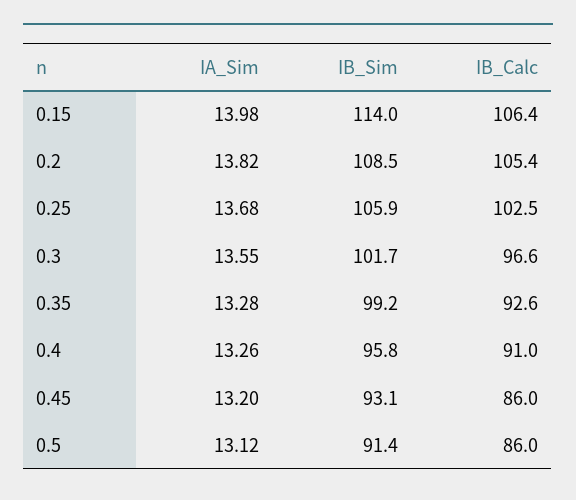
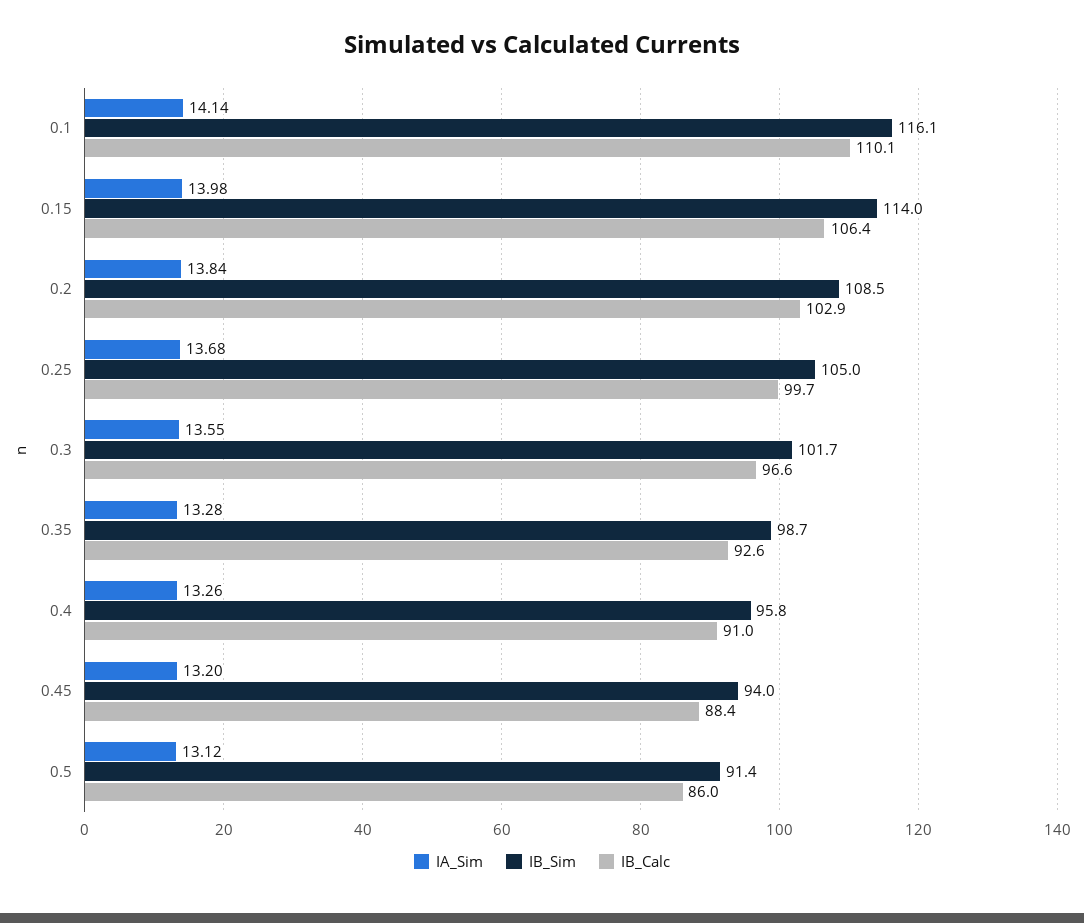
IA_Sim, 0.2: 13.82 -> 13.84
IB_Calc, 0.2: 105.4 -> 102.9
IB_Sim, 0.25: 105.9 -> 105
IB_Calc, 0.25: 102.5 -> 99.7
IB_Sim, 0.35: 99.2 -> 98.7
IB_Sim, 0.45: 93.1 -> 94
IB_Calc, 0.45: 86 -> 88.4
IA_Sim, 0.1: none -> 14.14
IB_Sim, 0.1: none -> 116.1
IB_Calc, 0.1: none -> 110.1

